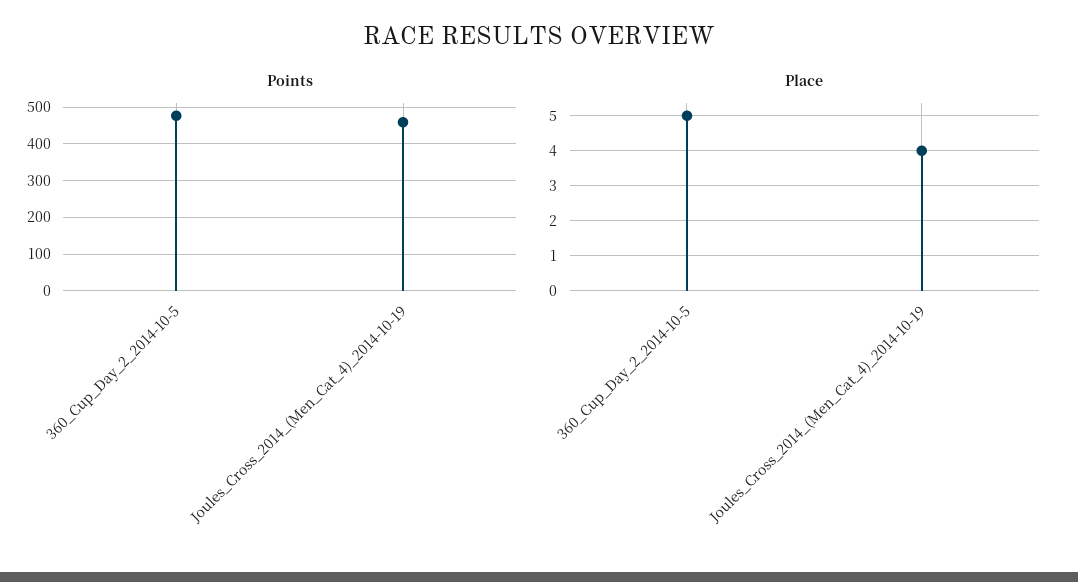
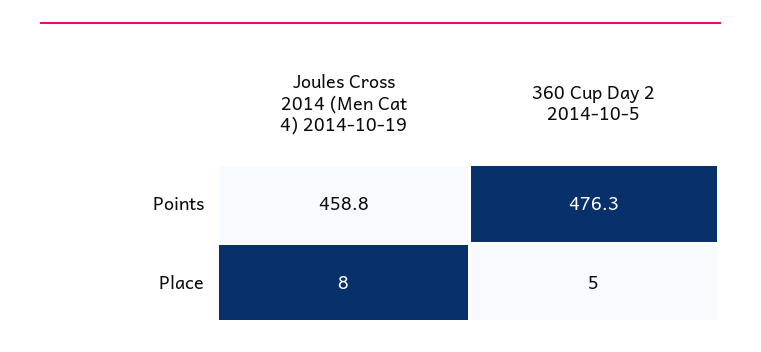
Place, Joules_Cross_2014_(Men_Cat_4)_2014-10-19: 4 -> 8

